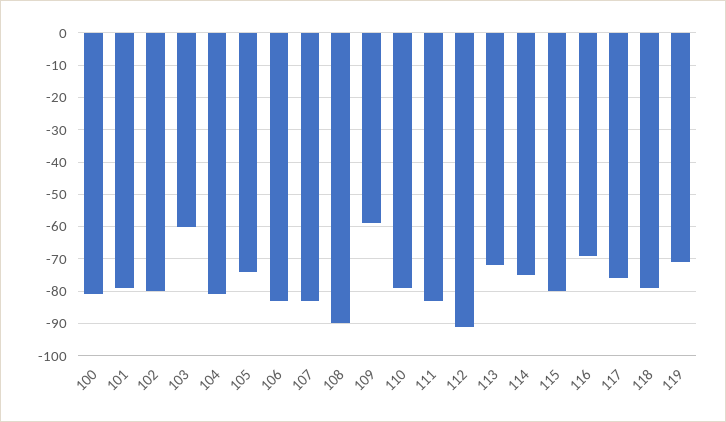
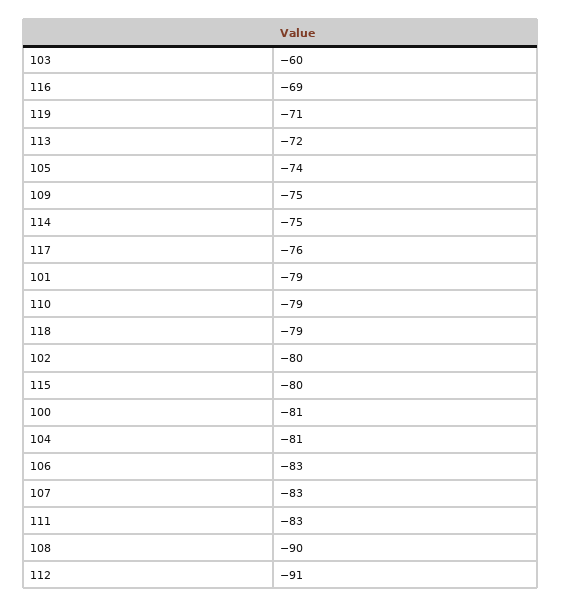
109: -60 -> -75

